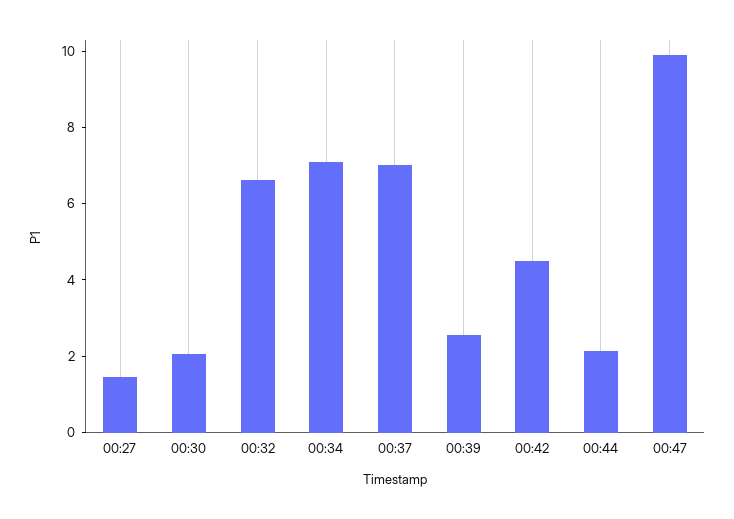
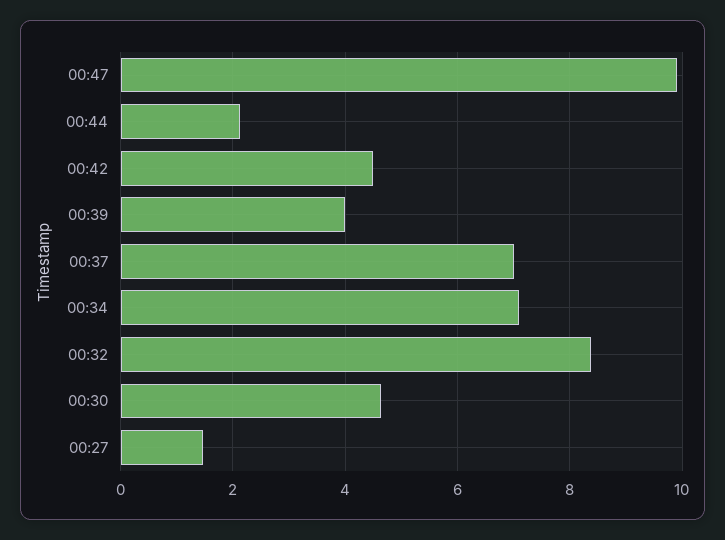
00:30: 2 -> 4.6
00:32: 6.5 -> 8.4
00:39: 2.5 -> 4

